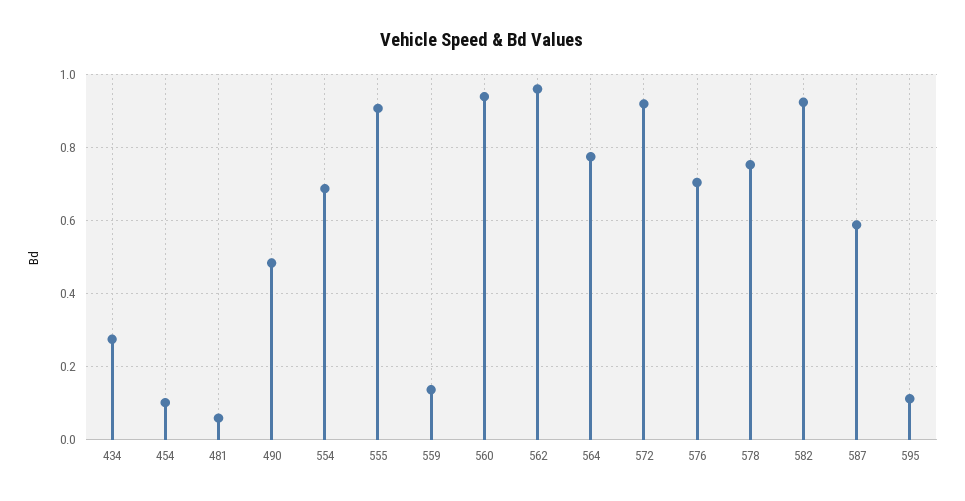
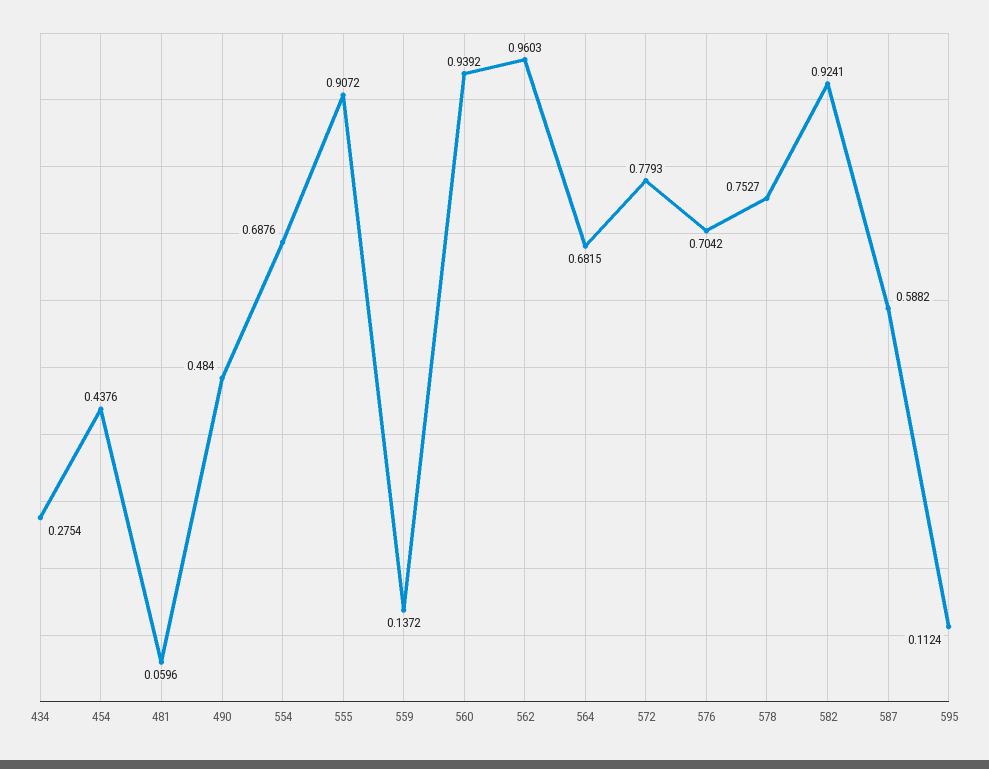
454: 0.1 -> 0.4376
564: 0.78 -> 0.6815
572: 0.92 -> 0.7793

